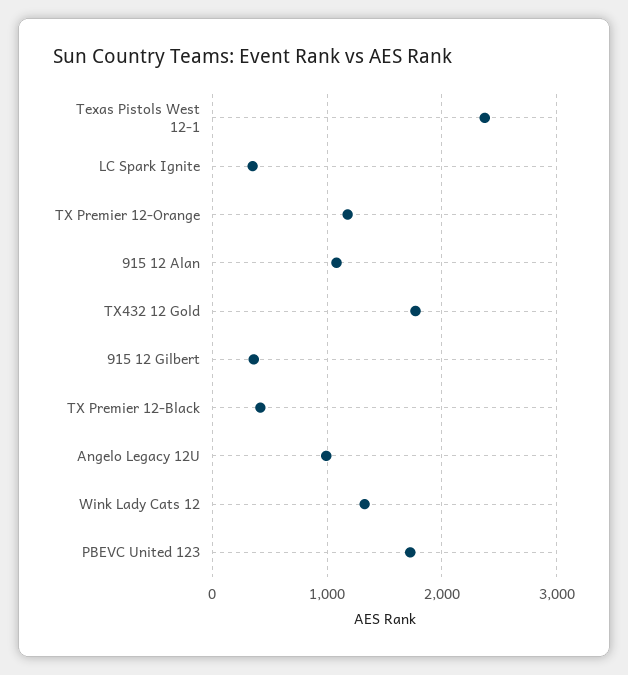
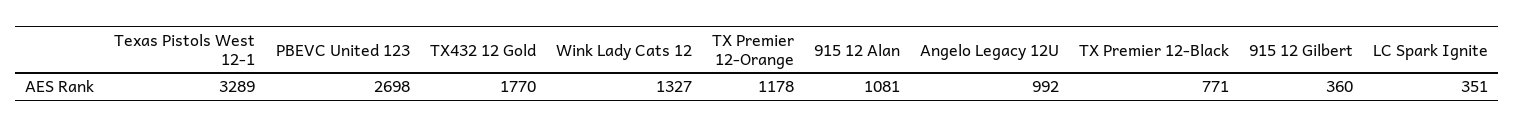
Texas Pistols West 12-1: 2400 -> 3289
TX Premier 12-Black: 400 -> 771
PBEVC United 123: 1700 -> 2698

